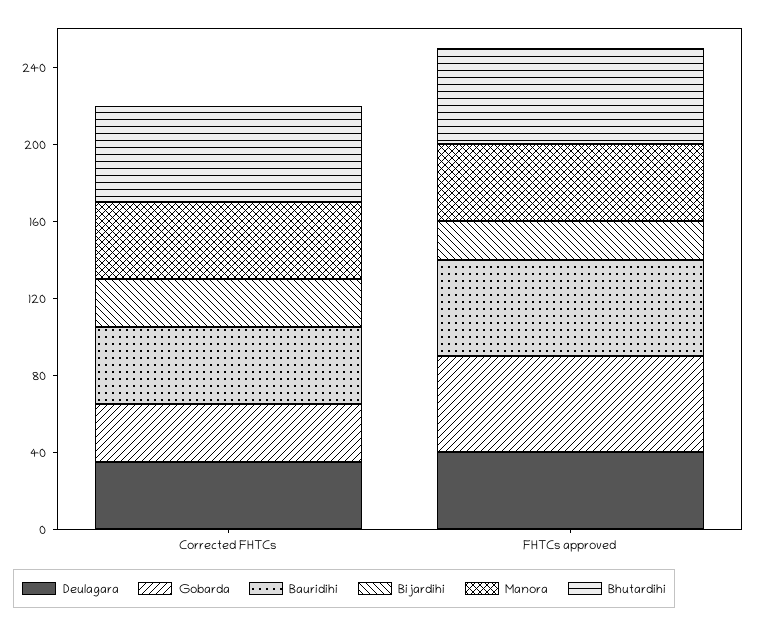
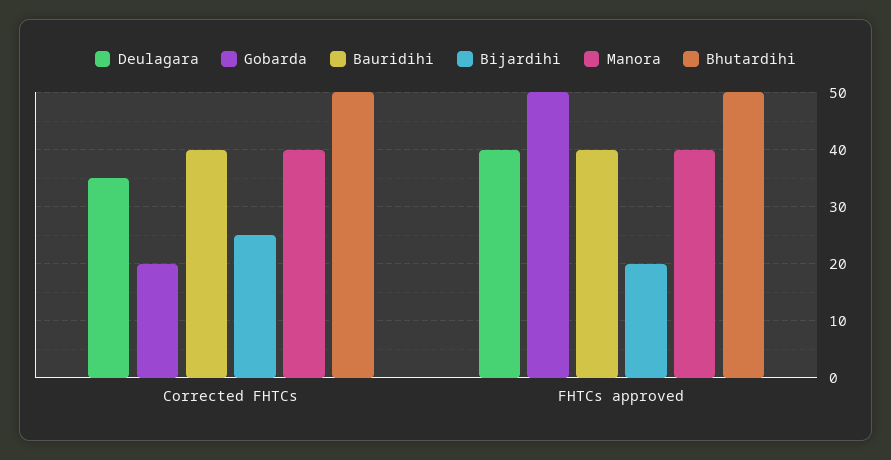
Gobarda, Corrected FHTCs: 30 -> 20
Bauridihi, FHTCs approved: 50 -> 40

